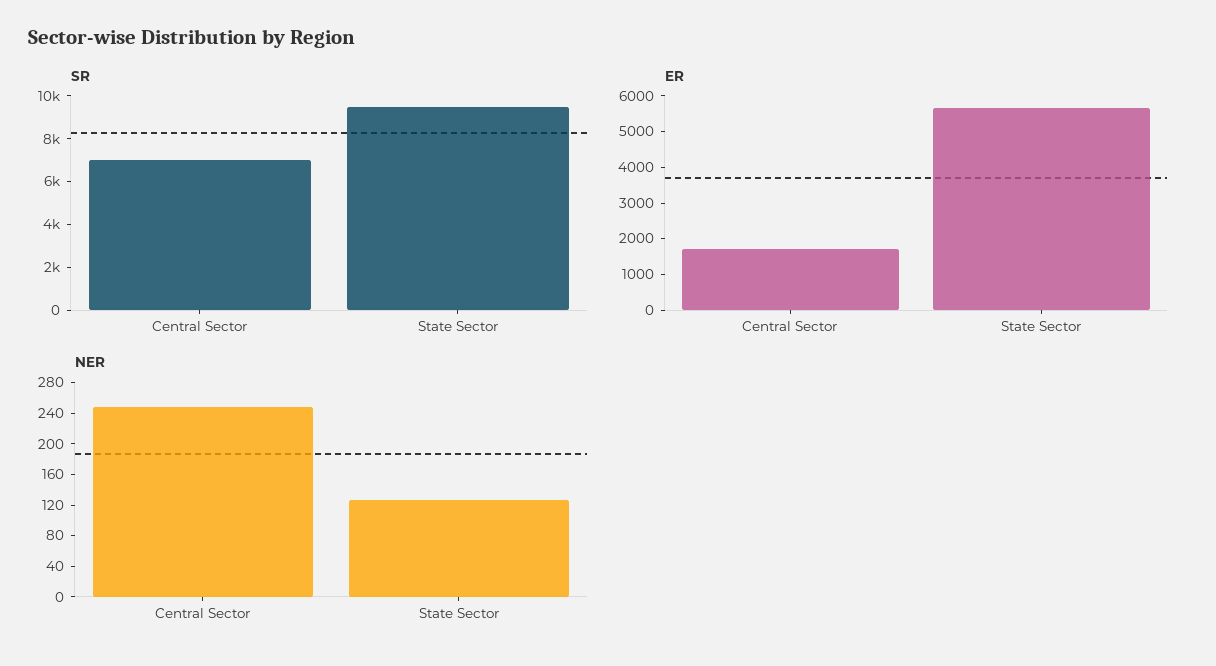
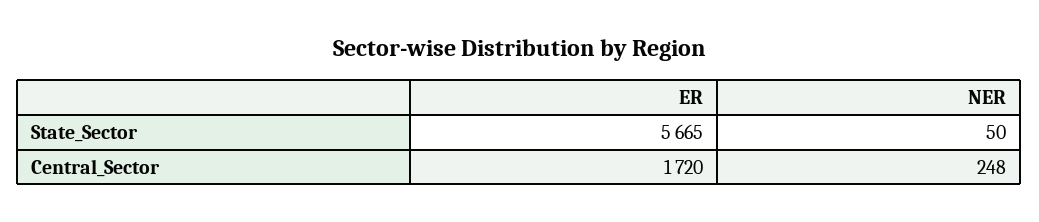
SR, Central Sector: 7000 -> none
SR, State Sector: 9500 -> none
NER, State Sector: 120 -> 50

